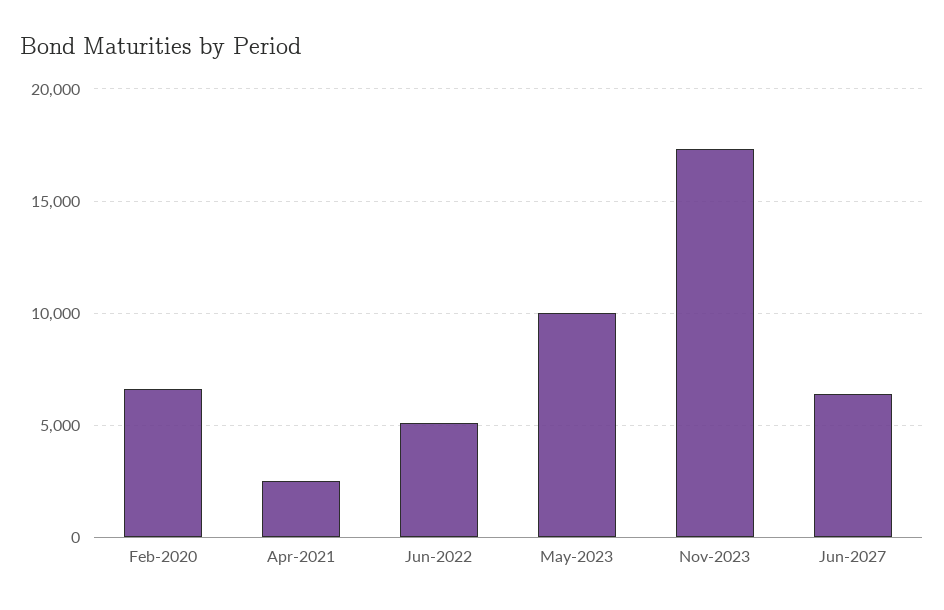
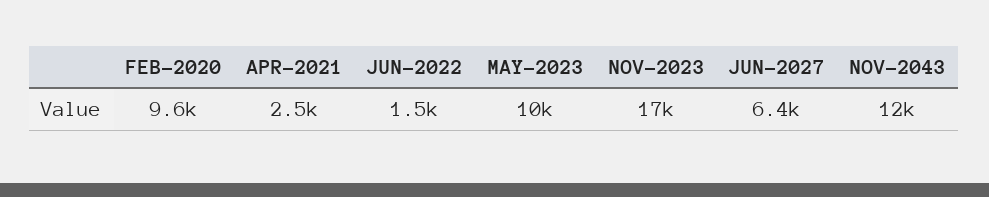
Feb-2020: 6500 -> 9600
Jun-2022: 5000 -> 1500
NOV-2043: none -> 12000

